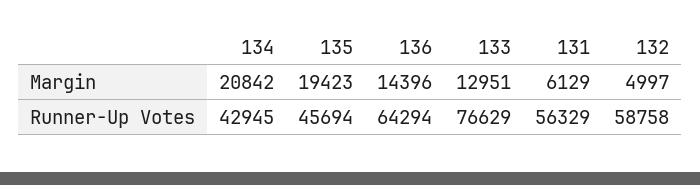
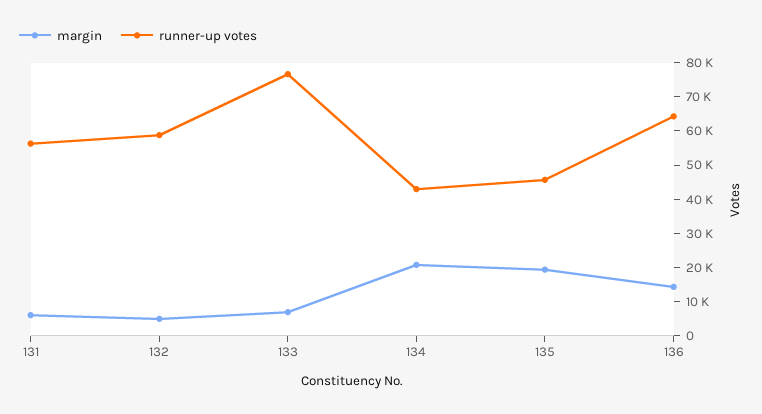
Margin, 133: 12951 -> 7500

